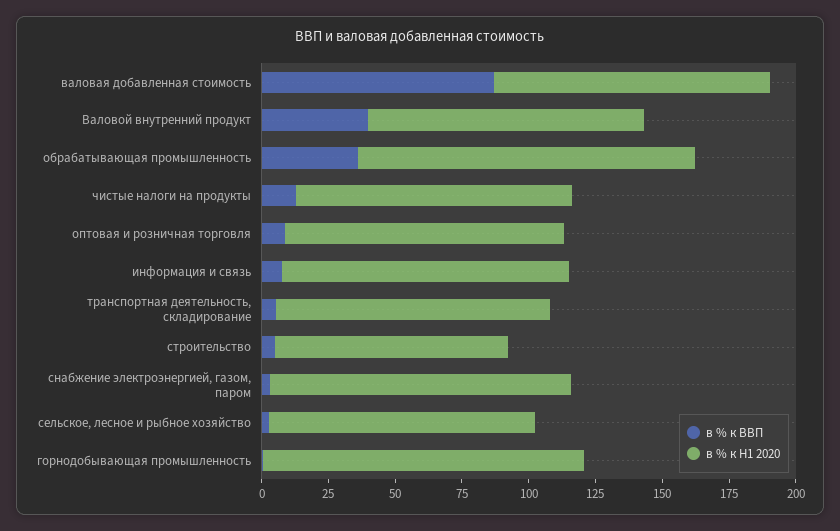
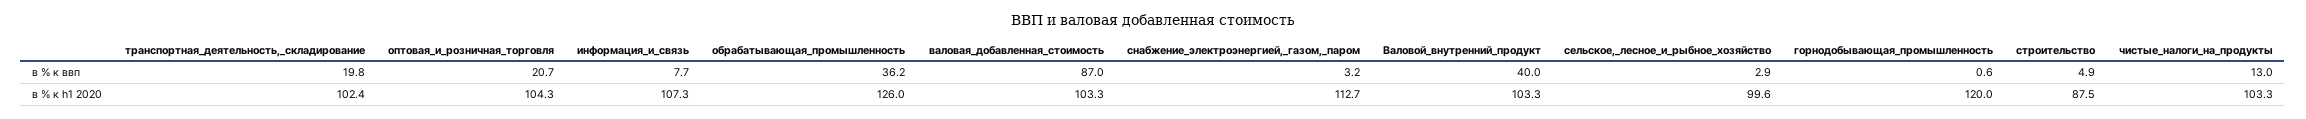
в % к ВВП, оптовая и розничная торговля: 10 -> 20.7
в % к ВВП, транспортная деятельность, складирование: 5 -> 19.8

